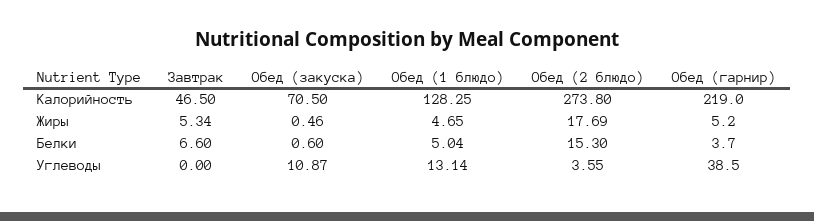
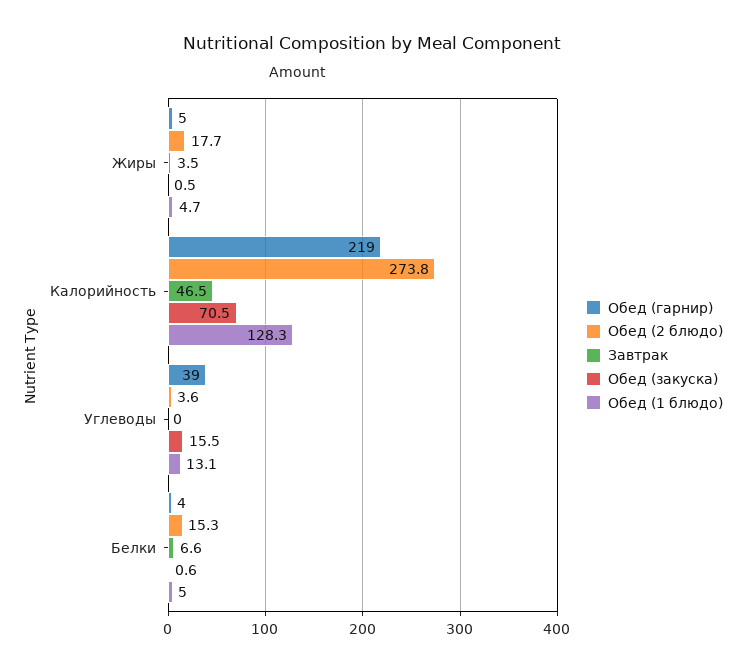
Завтрак, Жиры: 5.34 -> 3.5
Обед (закуска), Углеводы: 10.87 -> 15.5

